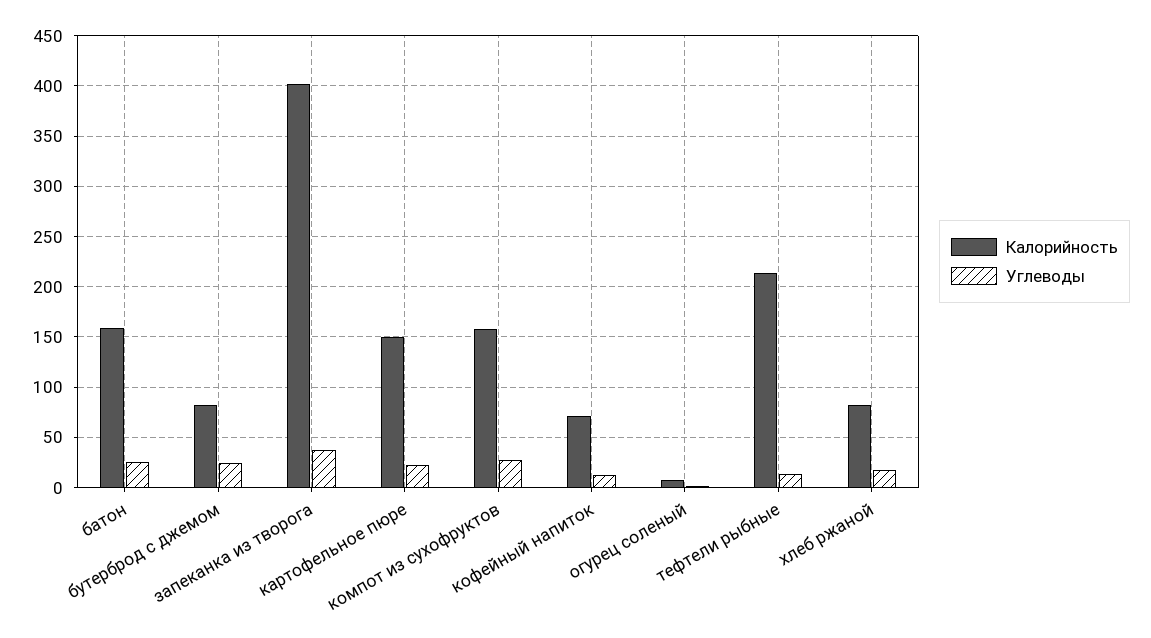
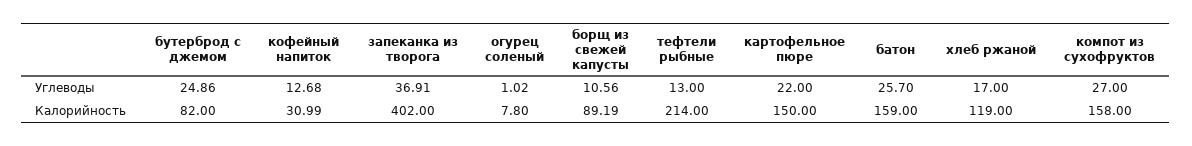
Калорийность, кофейный напиток: 70 -> 30.99
Калорийность, хлеб ржаной: 80 -> 119
Углеводы, борщ из свежей капусты: none -> 10.56
Калорийность, борщ из свежей капусты: none -> 89.19

